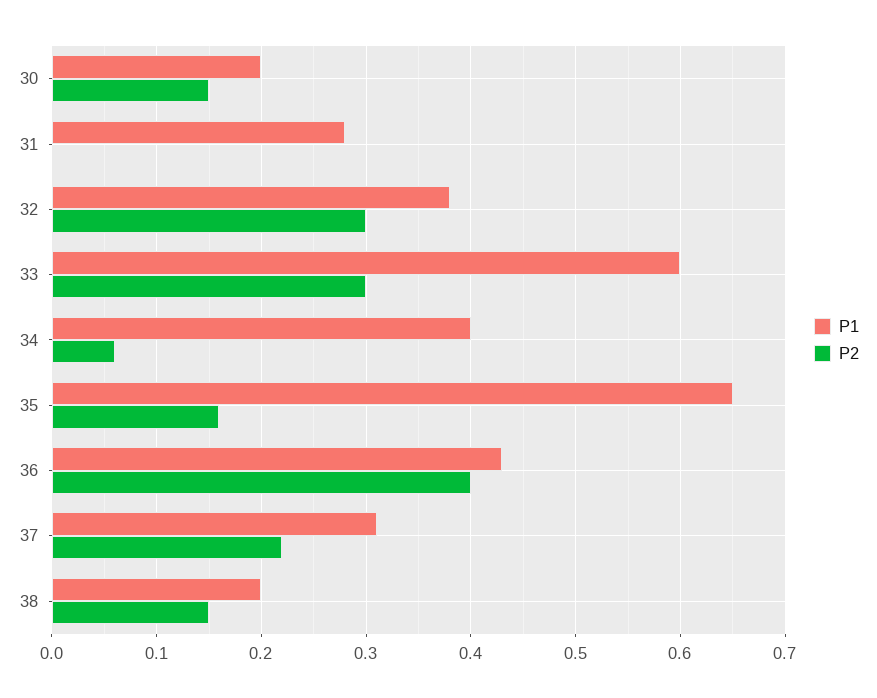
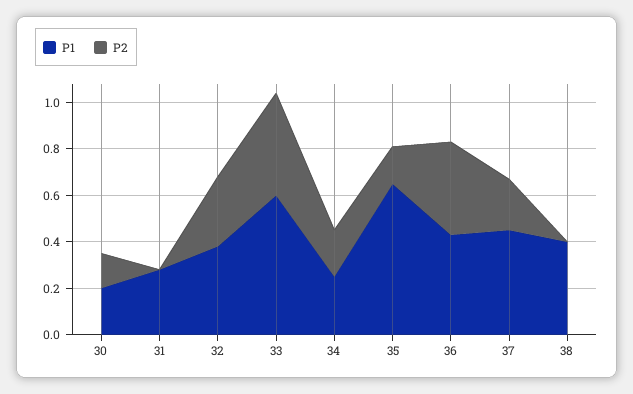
P2, 33: 0.3 -> 0.45
P1, 34: 0.4 -> 0.25
P2, 34: 0.06 -> 0.2
P1, 37: 0.31 -> 0.45
P1, 38: 0.2 -> 0.4
P2, 38: 0.15 -> 0

